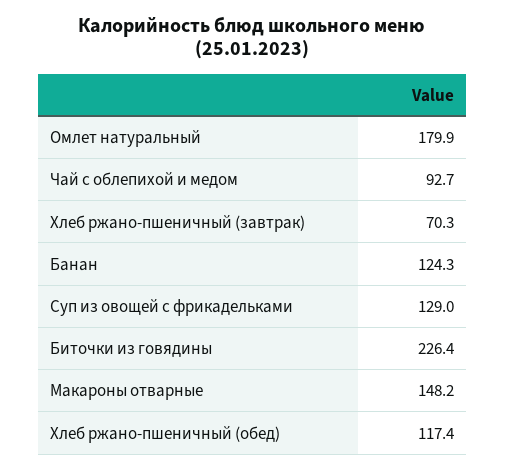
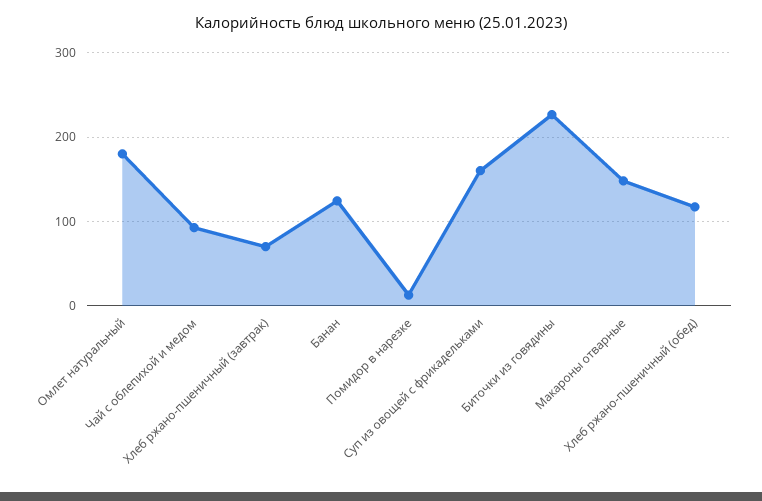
Суп из овощей с фрикадельками: 129 -> 160
Помидор в нарезке: none -> 10

